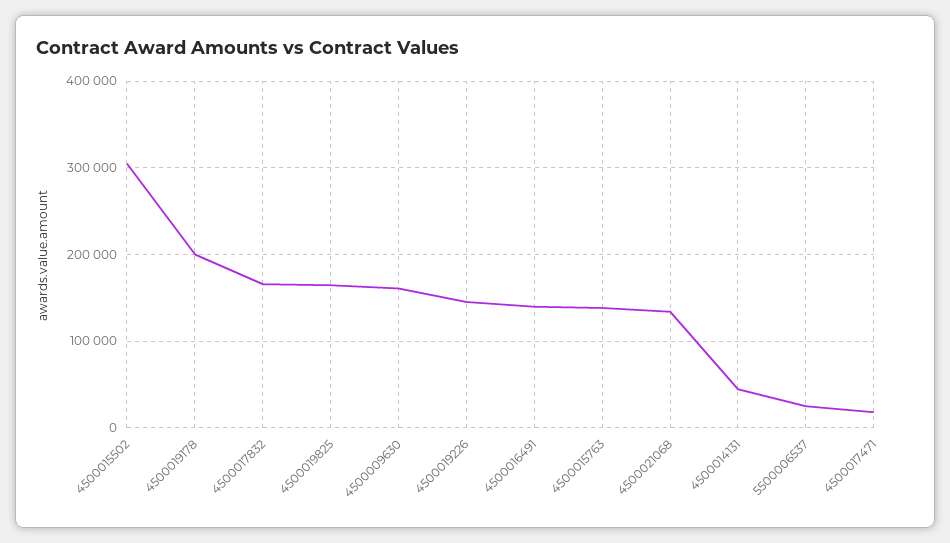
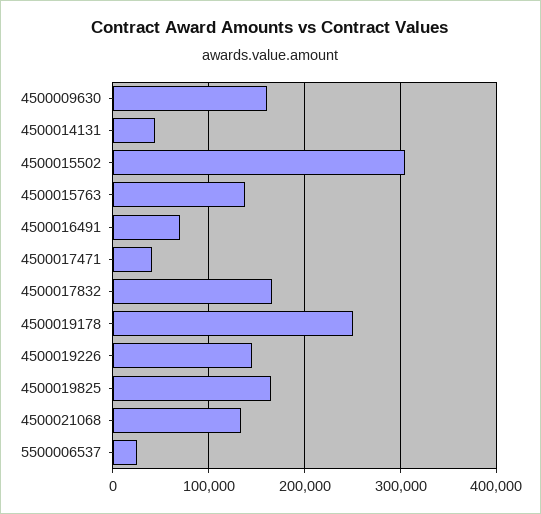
4500019178: 200000 -> 250000
4500016491: 140000 -> 70000
4500017471: 20000 -> 40000

